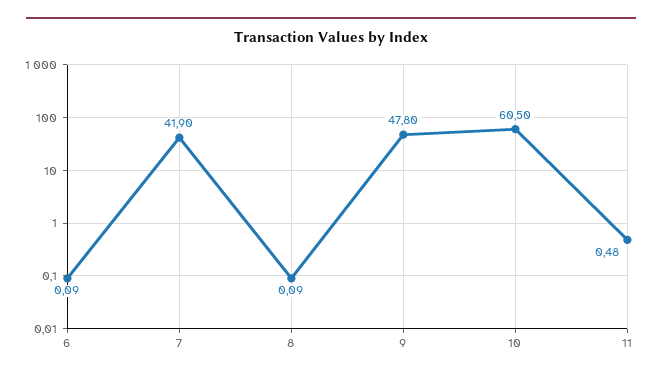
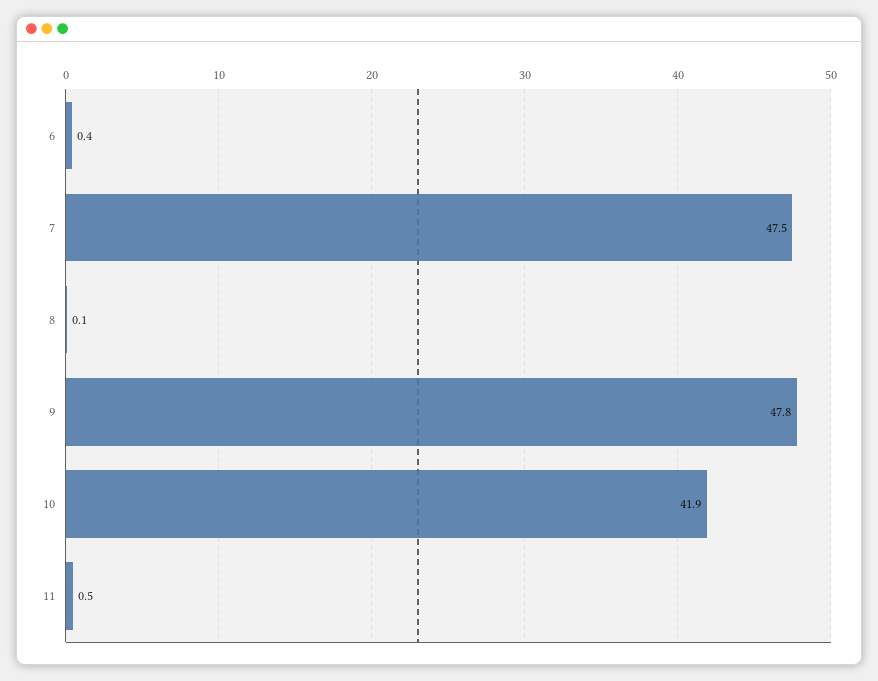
6: 0.09 -> 0.4
7: 41.9 -> 47.5
10: 60.5 -> 41.9

